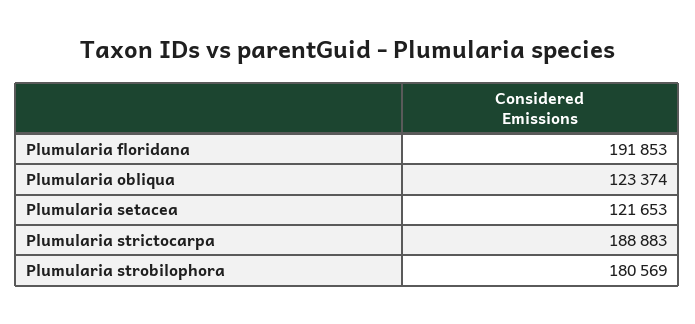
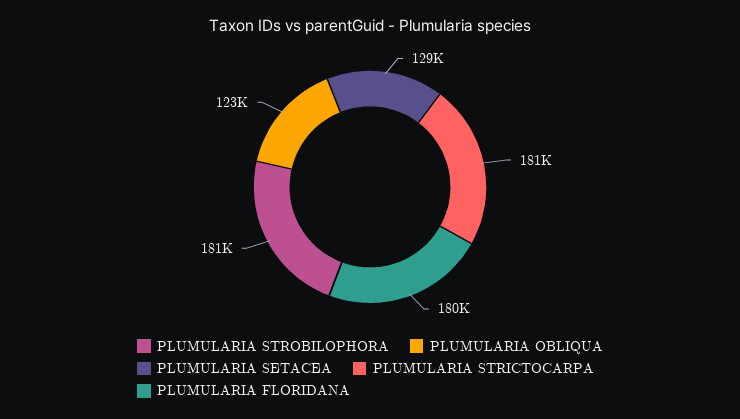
Plumularia floridana: 191853 -> 180000
Plumularia setacea: 121653 -> 129000
Plumularia strictocarpa: 188883 -> 181000

